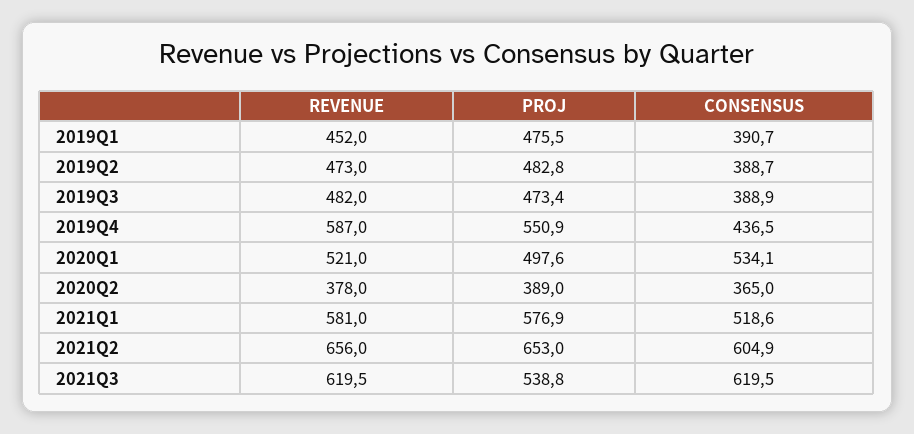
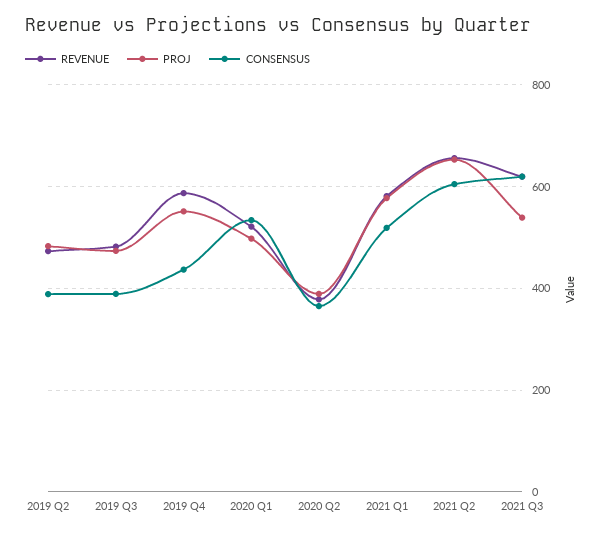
REVENUE, 2019Q1: 452 -> none
PROJ, 2019Q1: 475.5 -> none
CONSENSUS, 2019Q1: 390.7 -> none

